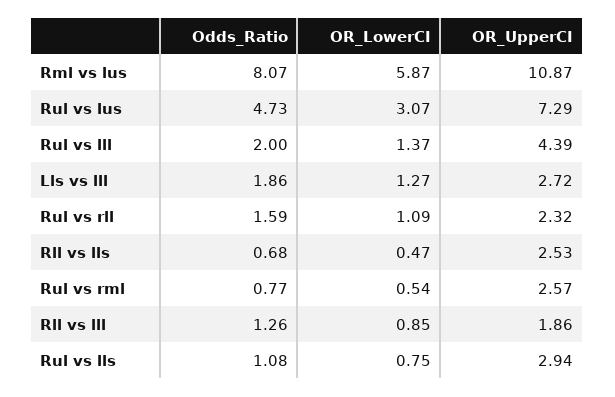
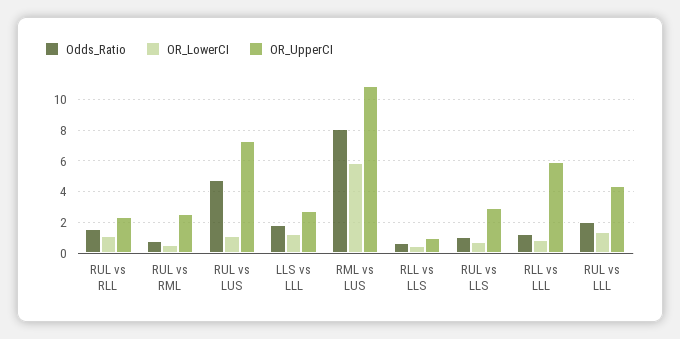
OR_LowerCI, Rul vs lus: 3.07 -> 1
OR_UpperCI, Rll vs lls: 2.53 -> 1
OR_UpperCI, Rll vs lll: 1.86 -> 6

